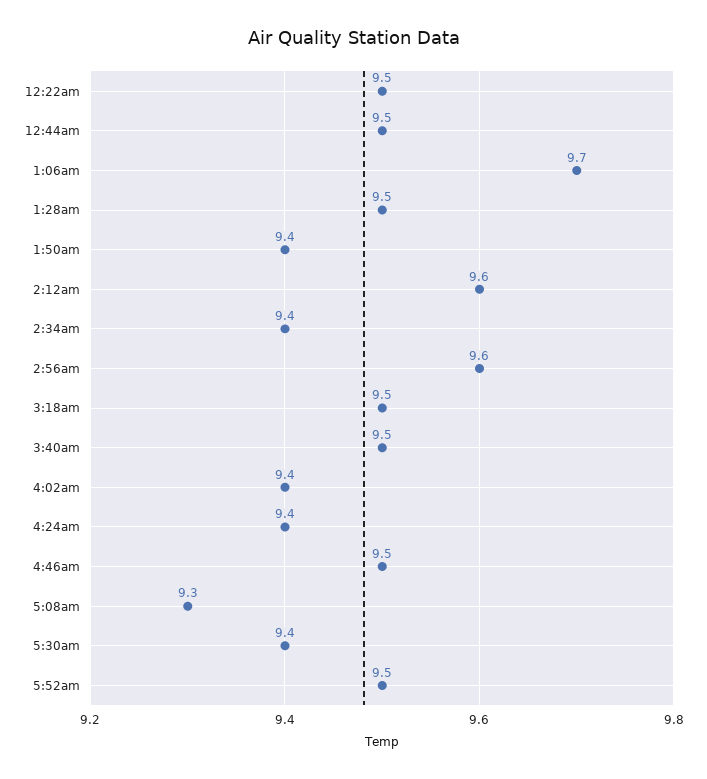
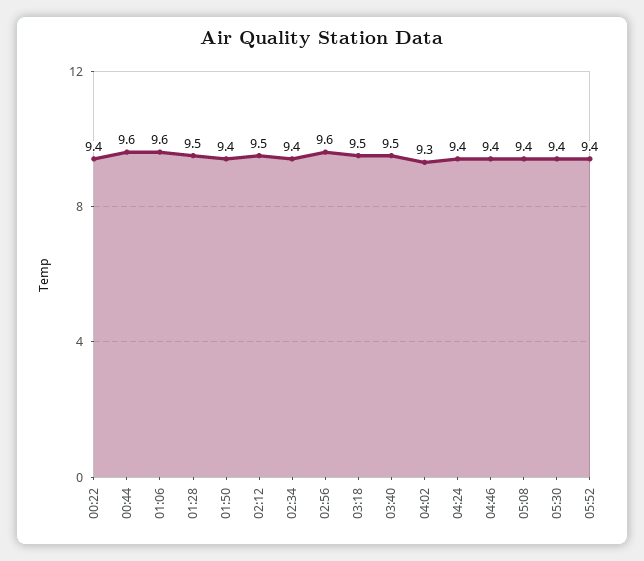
12:22am: 9.5 -> 9.4
12:44am: 9.5 -> 9.6
1:06am: 9.7 -> 9.6
2:12am: 9.6 -> 9.5
4:02am: 9.4 -> 9.3
4:46am: 9.5 -> 9.4
5:08am: 9.3 -> 9.4
5:52am: 9.5 -> 9.4

